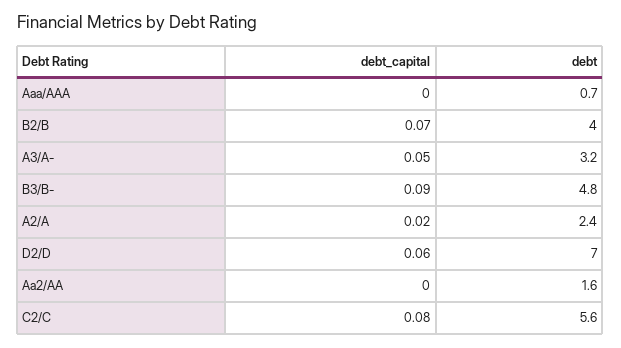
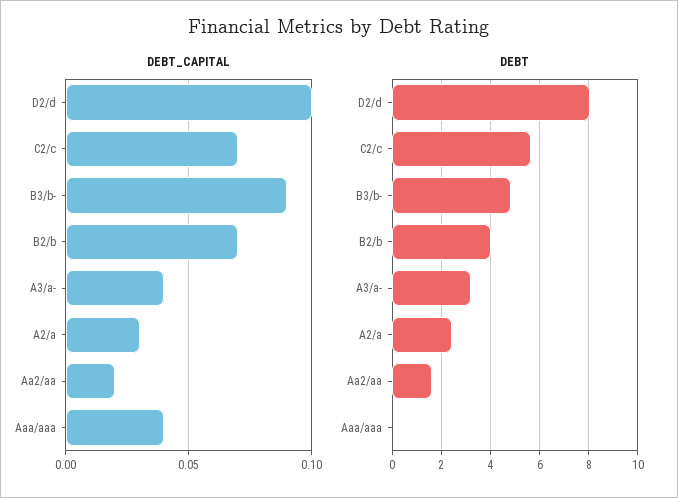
debt_capital, Aaa/AAA: 0 -> 0.04
debt, Aaa/AAA: 0.7 -> 0
debt_capital, A3/A-: 0.05 -> 0.04
debt_capital, A2/A: 0.02 -> 0.03
debt_capital, D2/D: 0.06 -> 0.1
debt, D2/D: 7 -> 8
debt_capital, Aa2/AA: 0 -> 0.02
debt_capital, C2/C: 0.08 -> 0.07

